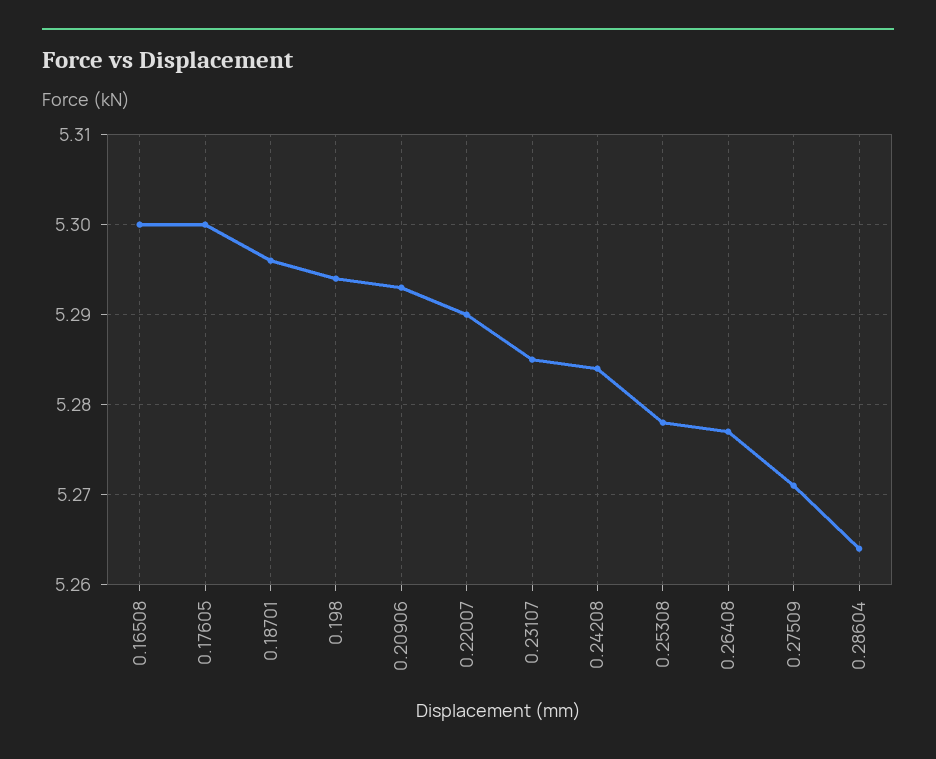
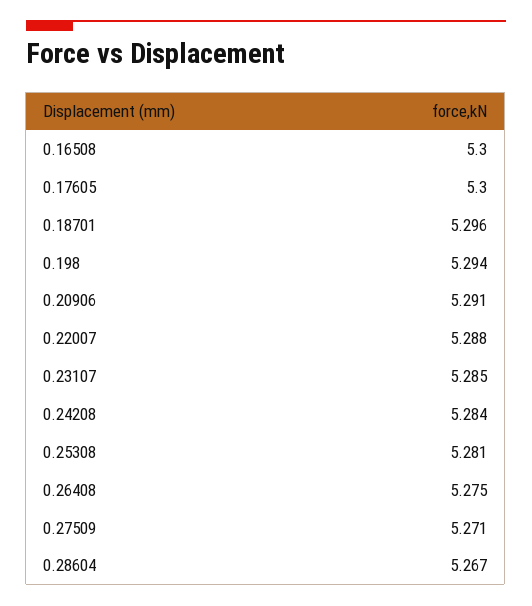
0.20906: 5.293 -> 5.291
0.22007: 5.29 -> 5.288
0.25308: 5.278 -> 5.281
0.26408: 5.277 -> 5.275
0.28604: 5.264 -> 5.267

